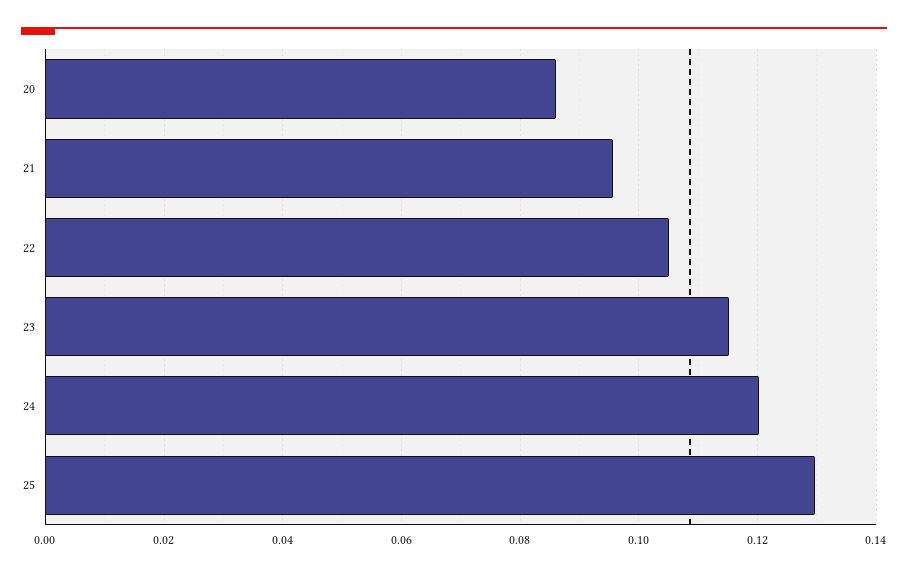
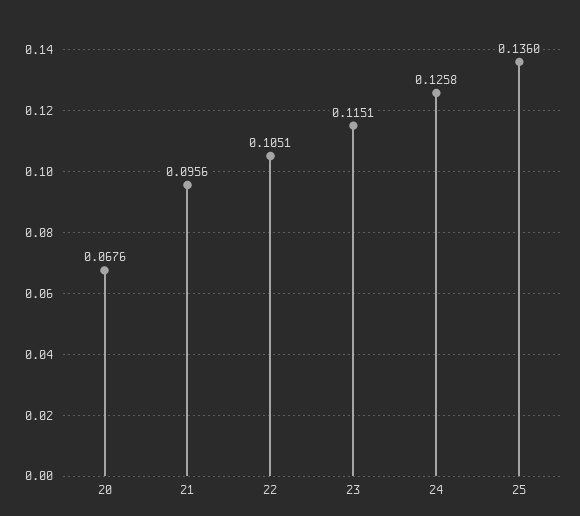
20: 0.086 -> 0.0676
24: 0.12 -> 0.1258
25: 0.13 -> 0.136

